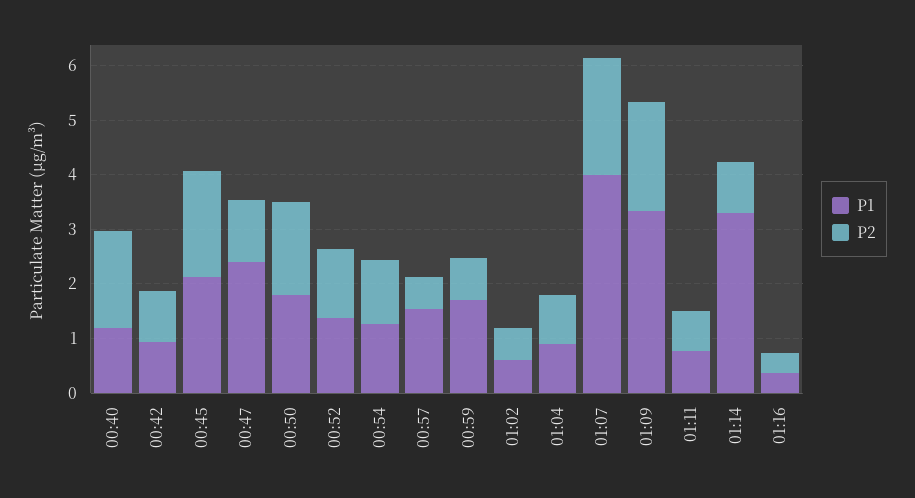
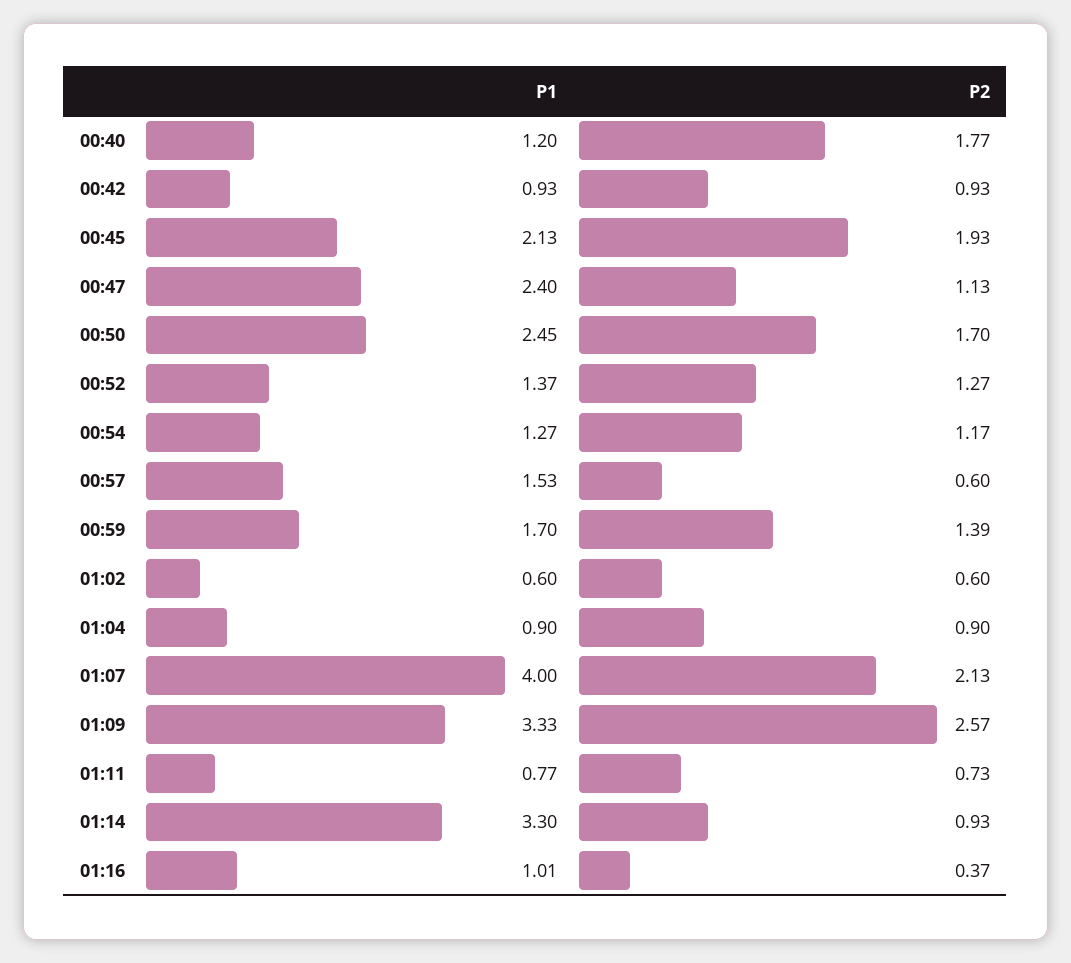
P1, 00:50: 1.8 -> 2.45
P2, 00:59: 0.8 -> 1.39
P2, 01:09: 2 -> 2.57
P1, 01:16: 0.4 -> 1.01

